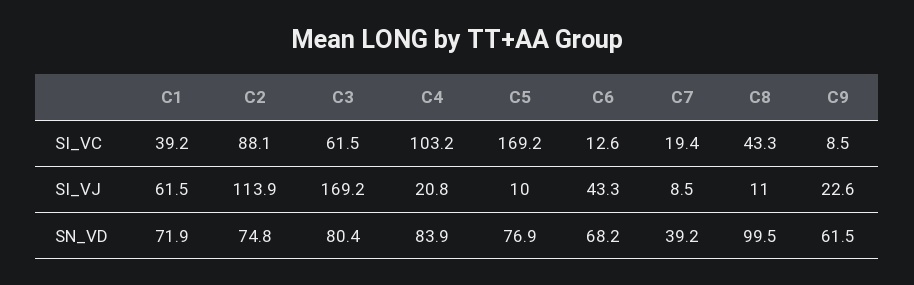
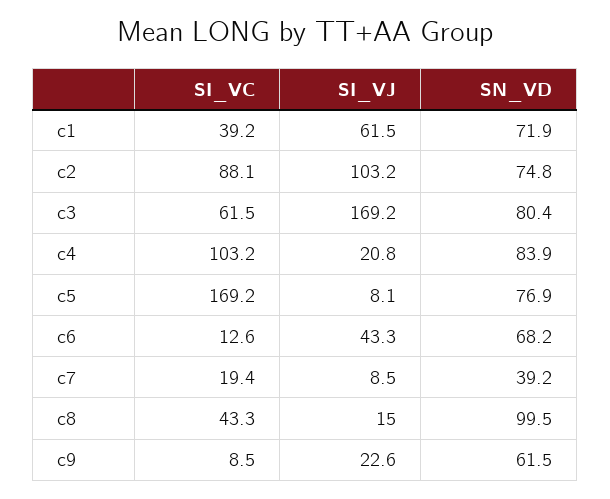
C2, SI_VJ: 113.9 -> 103.2
C5, SI_VJ: 10 -> 8.1
C8, SI_VJ: 11 -> 15

